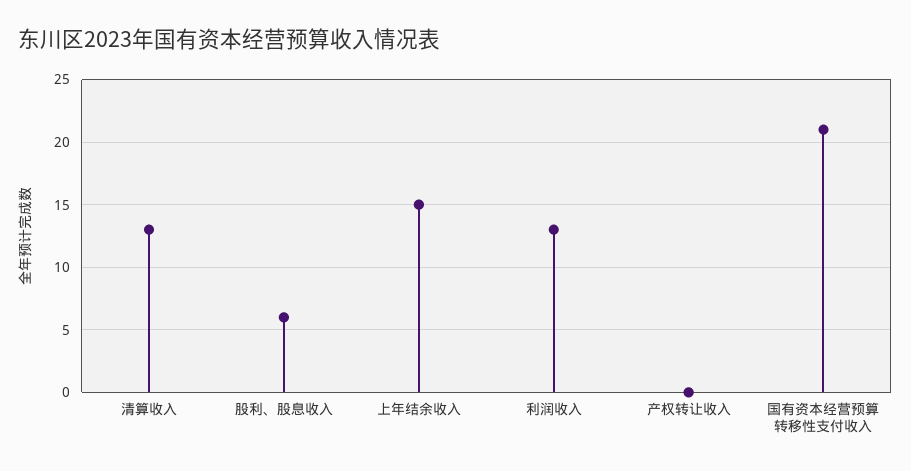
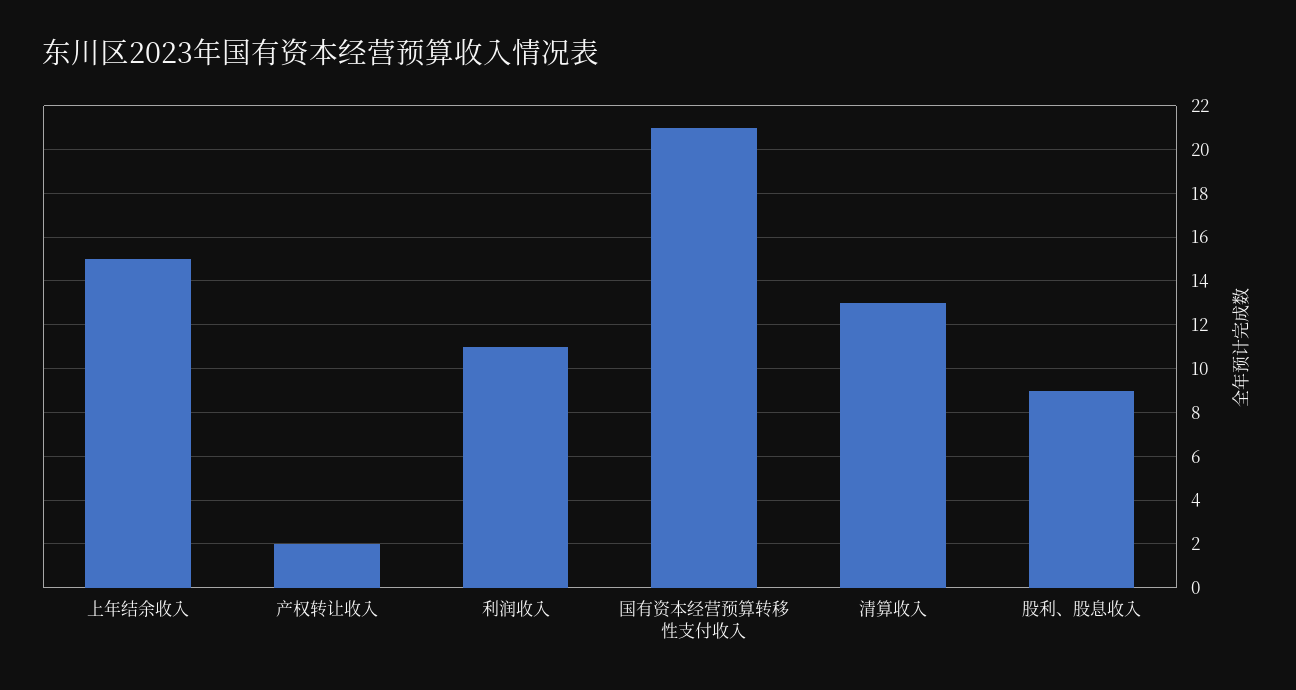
股利、股息收入: 6 -> 9
利润收入: 13 -> 11
产权转让收入: 0 -> 2

